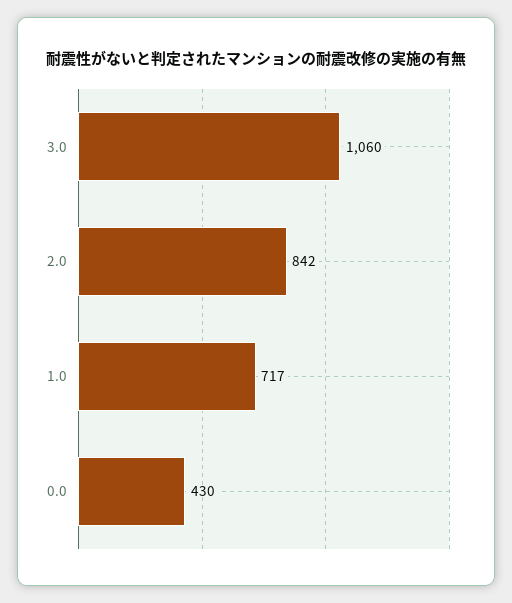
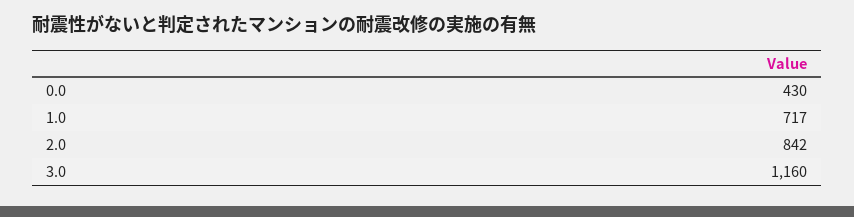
3.0: 1060 -> 1160

